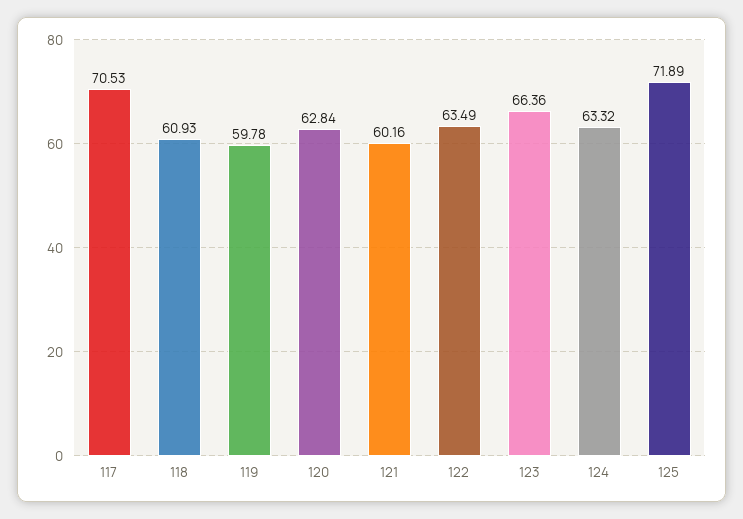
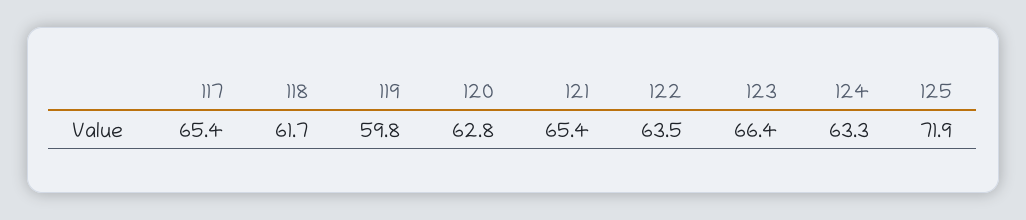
117: 70.53 -> 65.4
118: 60.93 -> 61.7
121: 60.16 -> 65.4

